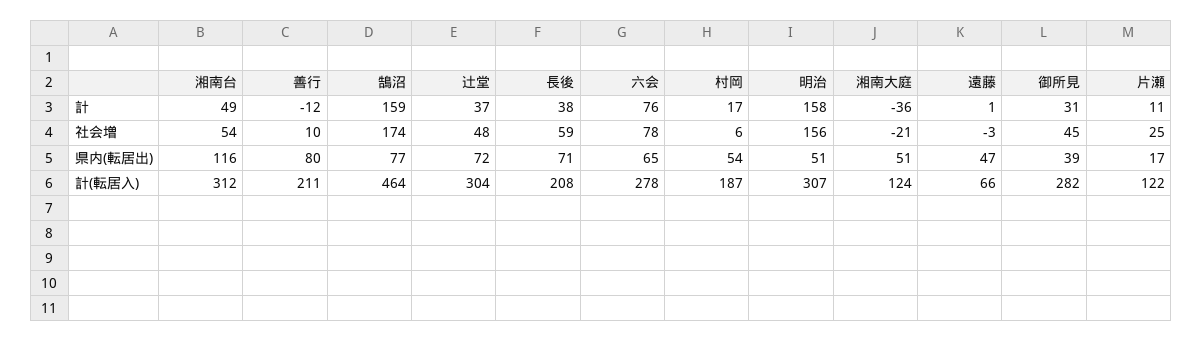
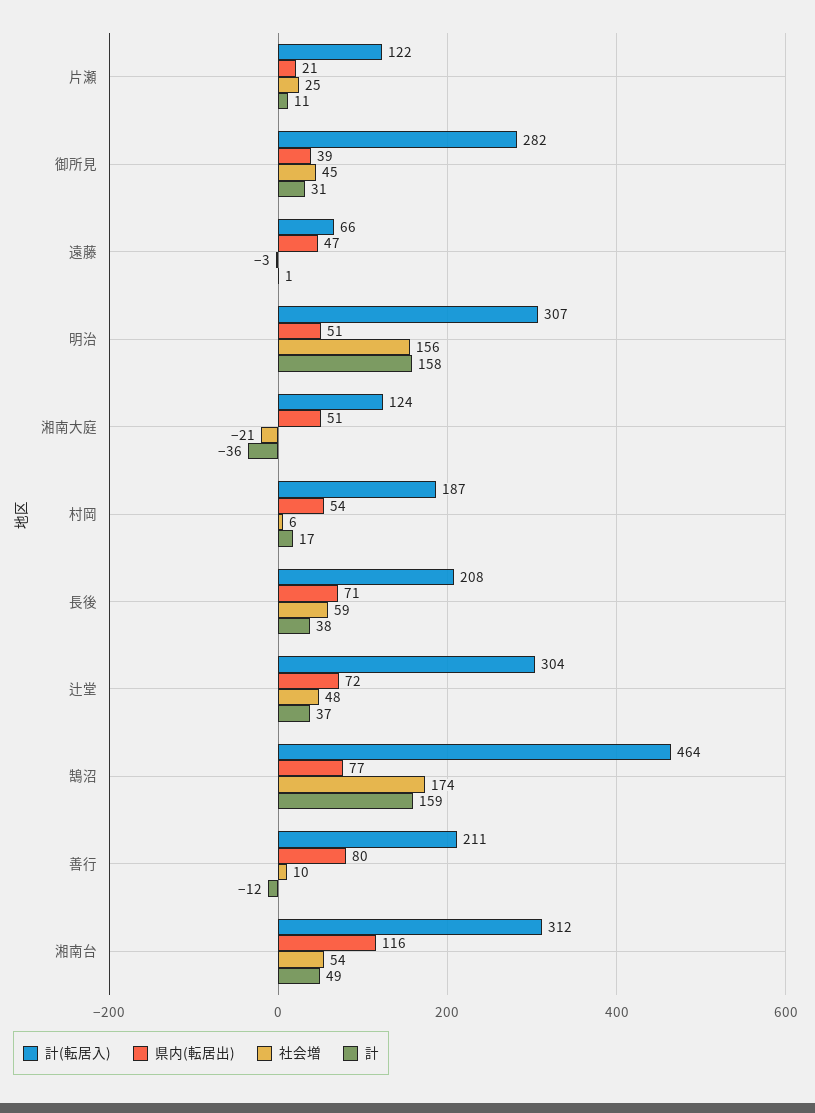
計, 六会: 76 -> none
社会増, 六会: 78 -> none
県内(転居出), 六会: 65 -> none
県内(転居出), 片瀬: 17 -> 21
計(転居入), 六会: 278 -> none

